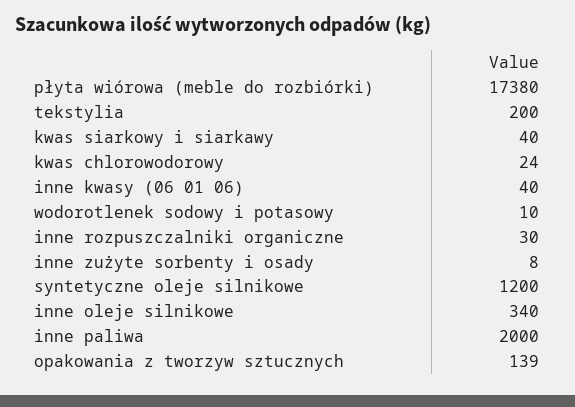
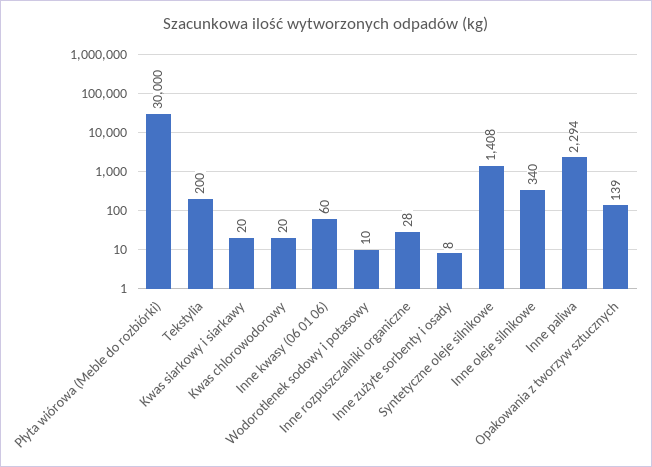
płyta wiórowa (meble do rozbiórki): 17380 -> 30000
kwas siarkowy i siarkawy: 40 -> 20
kwas chlorowodorowy: 24 -> 20
inne kwasy (06 01 06): 40 -> 60
inne rozpuszczalniki organiczne: 30 -> 28
syntetyczne oleje silnikowe: 1200 -> 1408
inne paliwa: 2000 -> 2294

